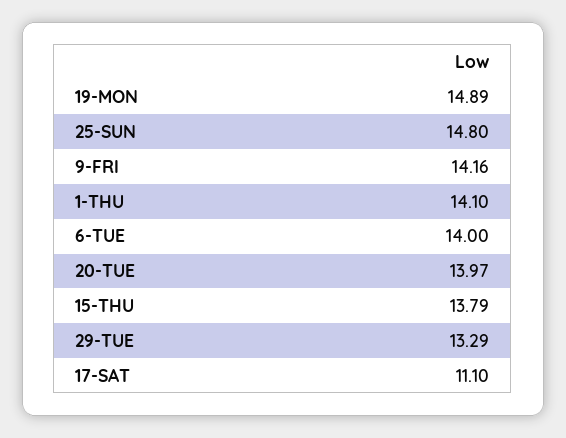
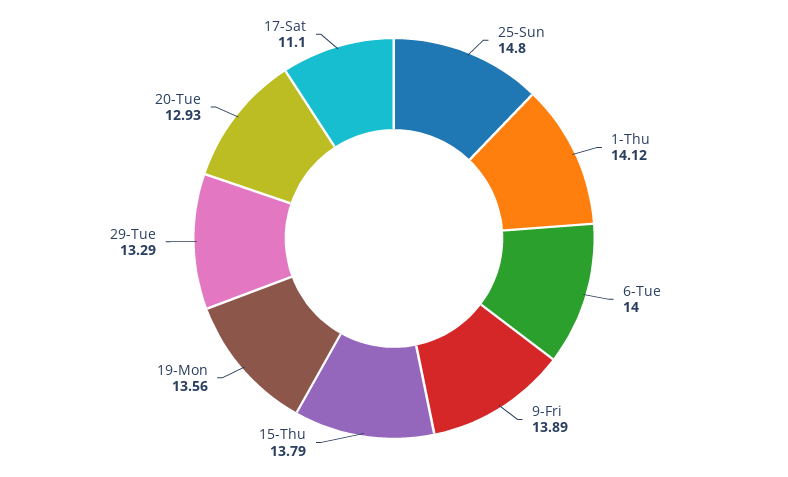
19-MON: 14.89 -> 13.56
9-FRI: 14.16 -> 13.89
1-THU: 14.1 -> 14.12
20-TUE: 13.97 -> 12.93

